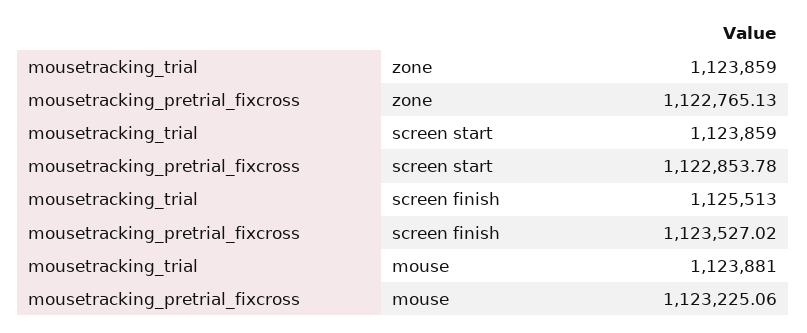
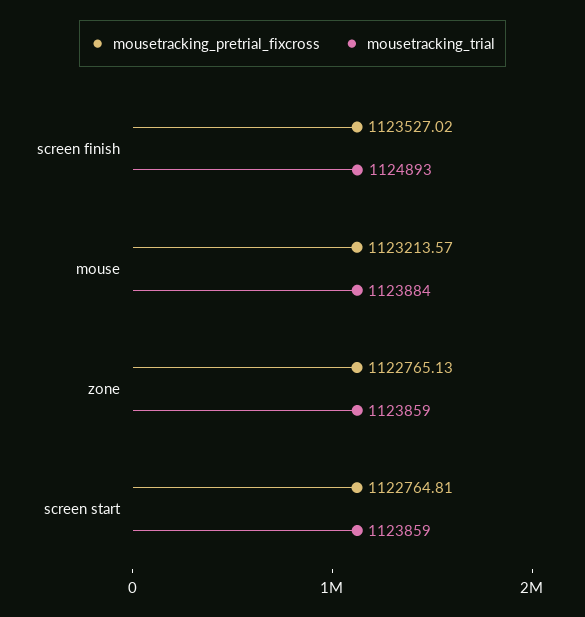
mousetracking_pretrial_fixcross, screen start: 1122853.78 -> 1122764.81
mousetracking_trial, screen finish: 1125513 -> 1124893
mousetracking_trial, mouse: 1123881 -> 1123884
mousetracking_pretrial_fixcross, mouse: 1123225.06 -> 1123213.57

